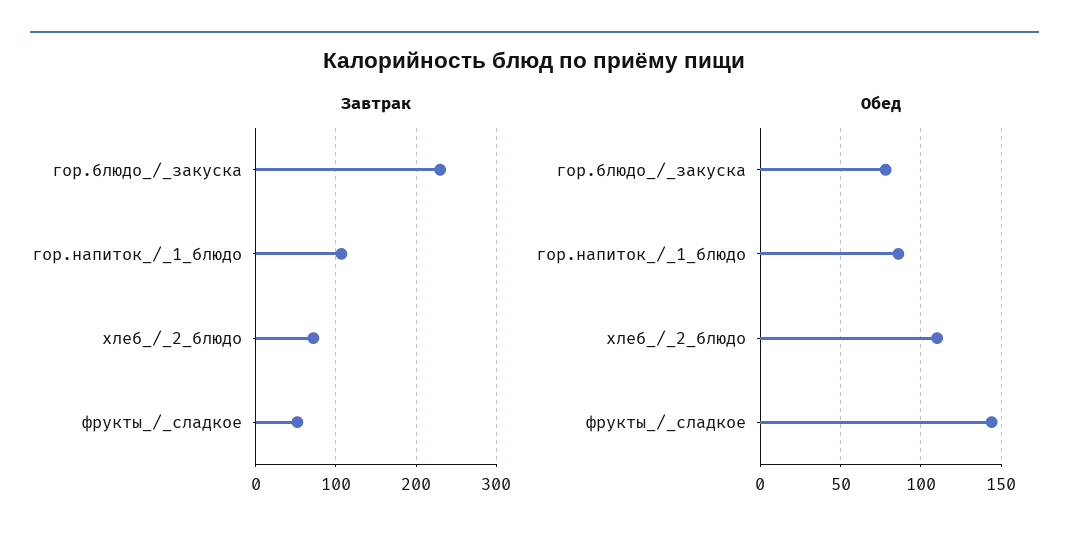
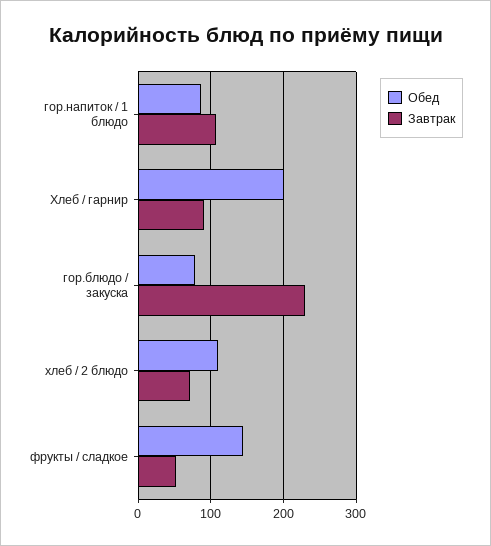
Обед, Хлеб / гарнир: none -> 200
Завтрак, Хлеб / гарнир: none -> 90

